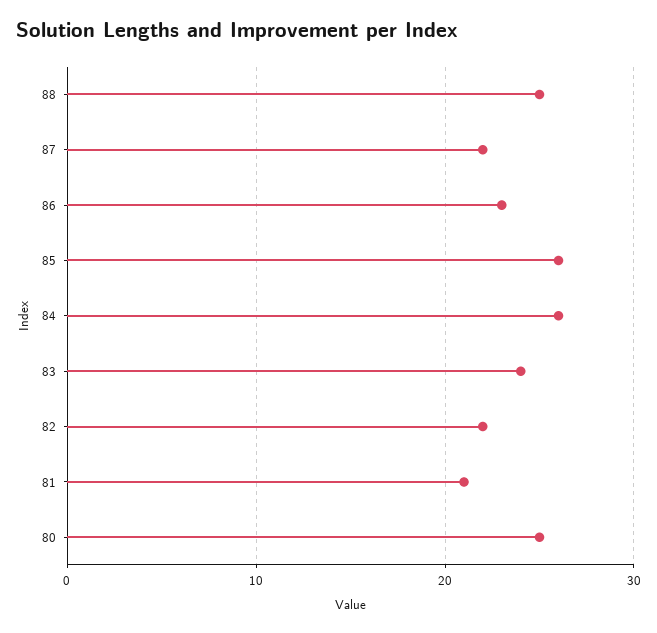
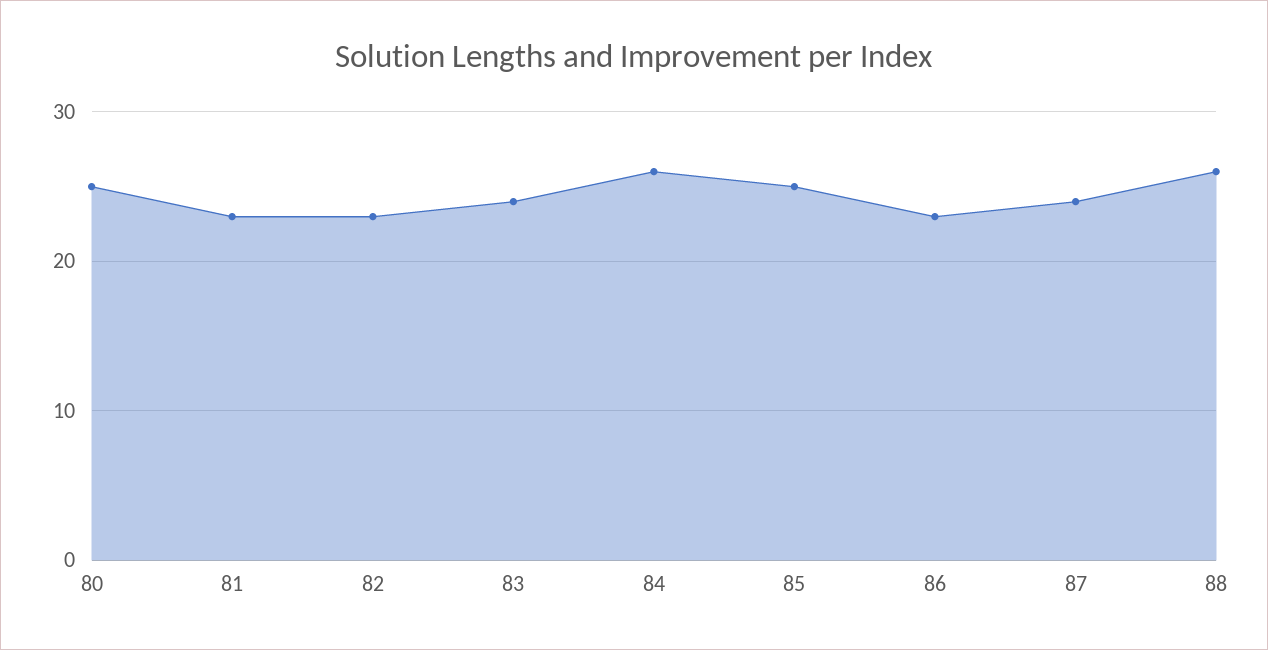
88: 25 -> 26
87: 22 -> 24
85: 26 -> 25
82: 22 -> 23
81: 21 -> 23

